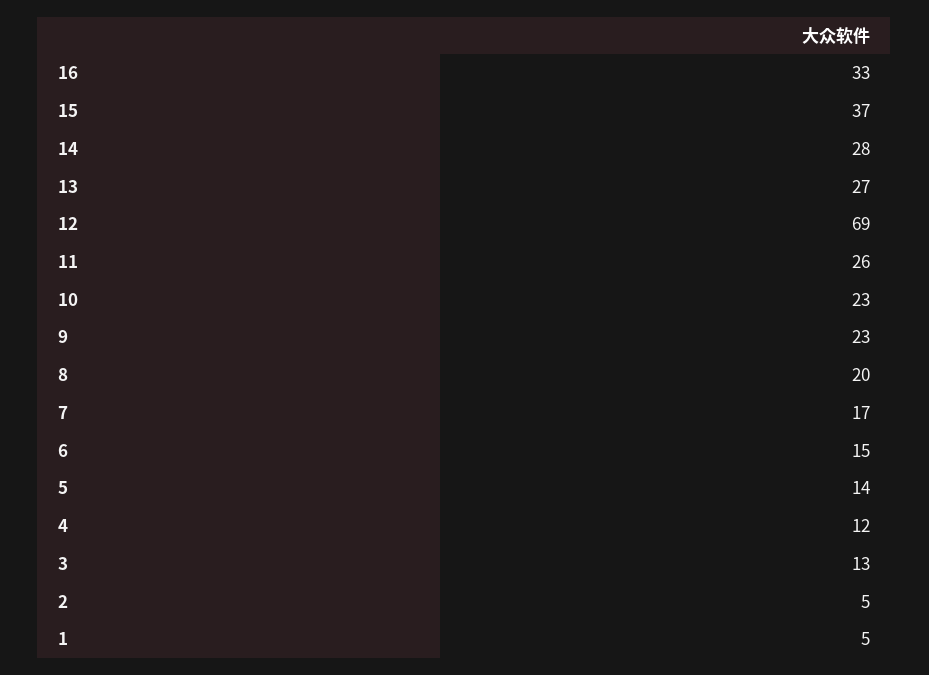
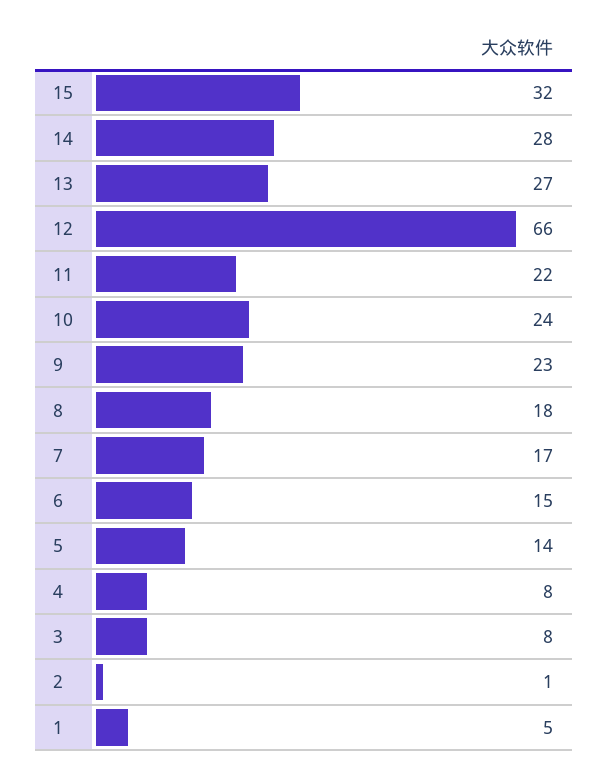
16: 33 -> none
15: 37 -> 32
12: 69 -> 66
11: 26 -> 22
10: 23 -> 24
8: 20 -> 18
4: 12 -> 8
3: 13 -> 8
2: 5 -> 1

